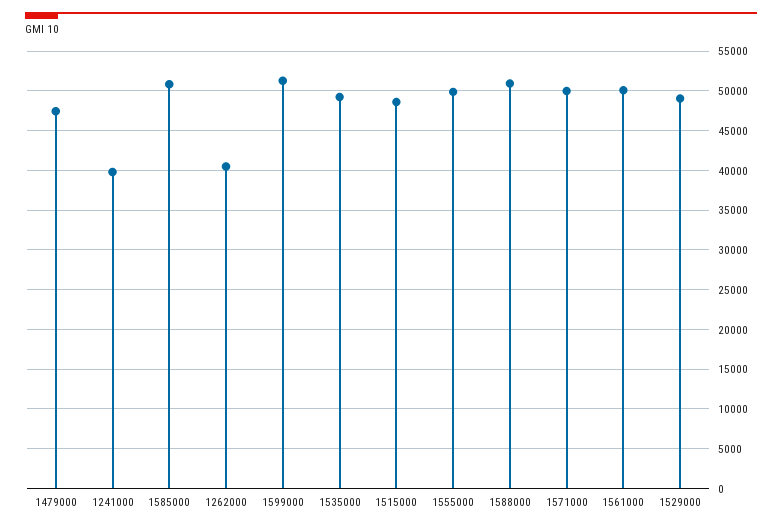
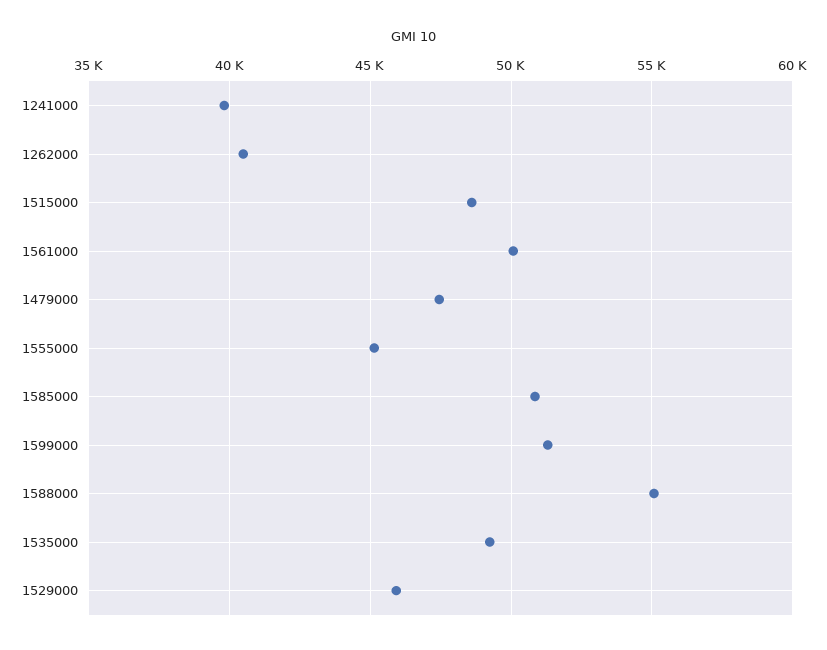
1555000: 50000 -> 45000
1588000: 51000 -> 55000
1571000: 50000 -> none
1529000: 49000 -> 46000

